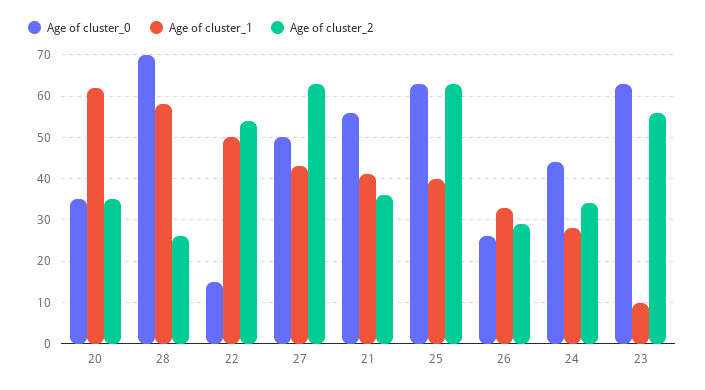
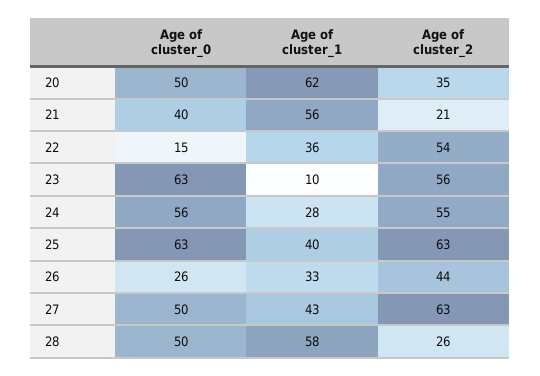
Age of cluster_0, 20: 35 -> 50
Age of cluster_0, 28: 70 -> 50
Age of cluster_1, 22: 50 -> 36
Age of cluster_0, 21: 55 -> 40
Age of cluster_1, 21: 40 -> 56
Age of cluster_2, 21: 35 -> 21
Age of cluster_2, 26: 30 -> 44
Age of cluster_0, 24: 45 -> 56
Age of cluster_2, 24: 35 -> 55

